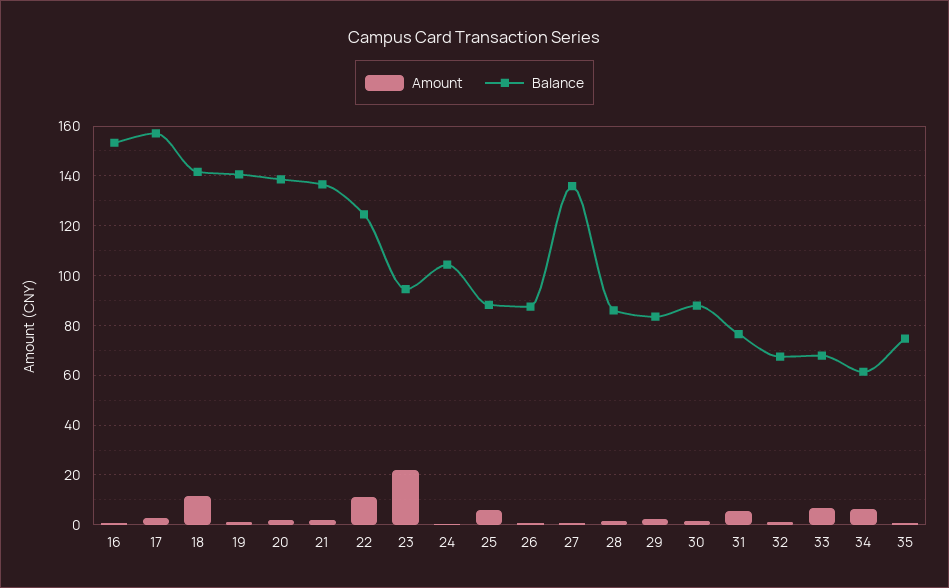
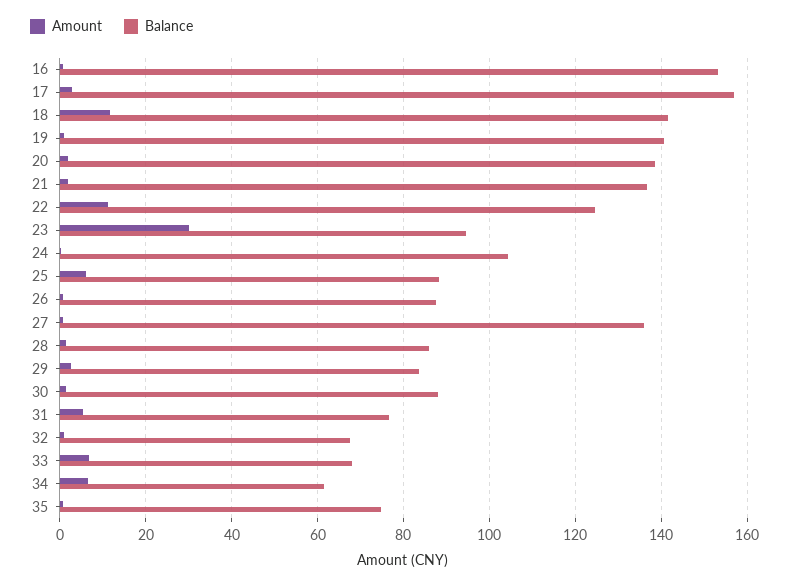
Amount, 23: 22.5 -> 30

